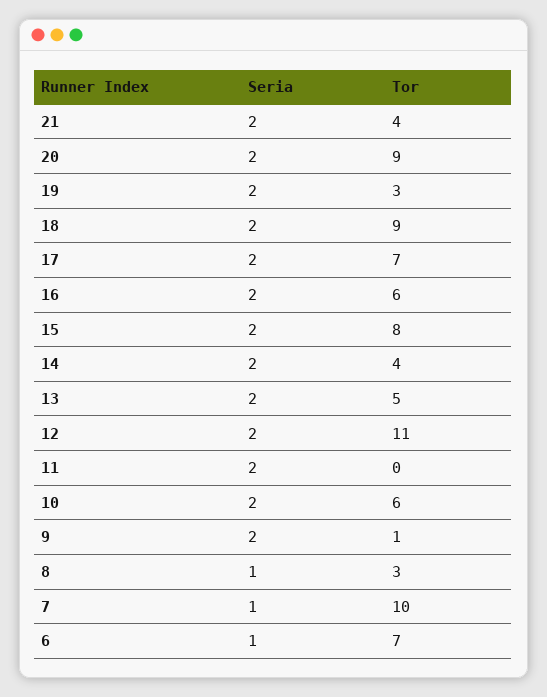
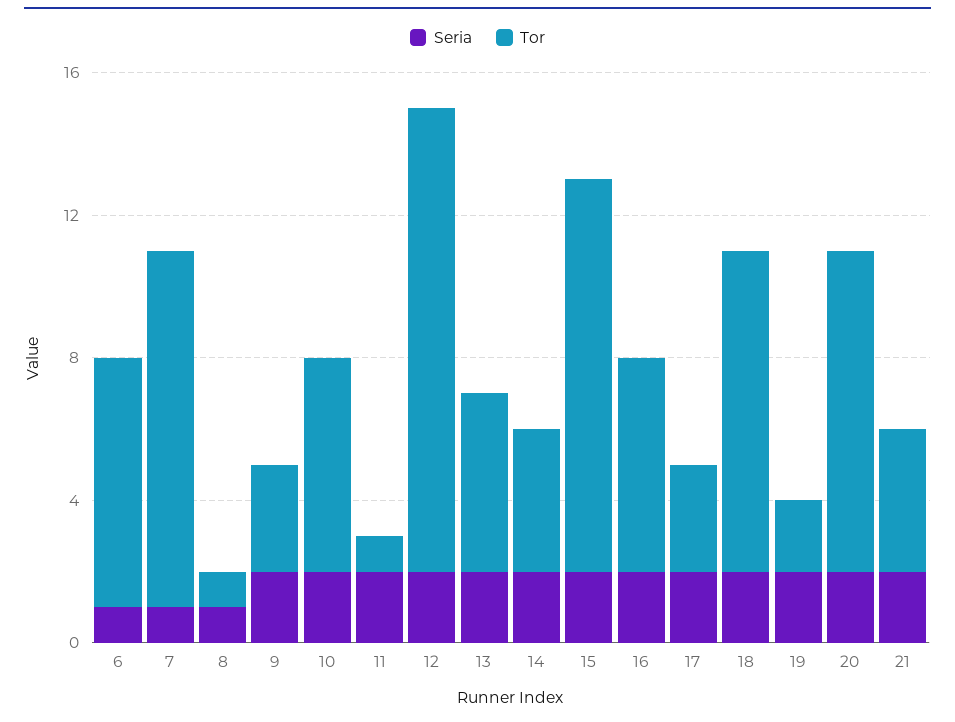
Tor, 19: 3 -> 2
Tor, 17: 7 -> 3
Tor, 15: 8 -> 11
Tor, 12: 11 -> 13
Tor, 11: 0 -> 1
Tor, 9: 1 -> 3
Tor, 8: 3 -> 1

